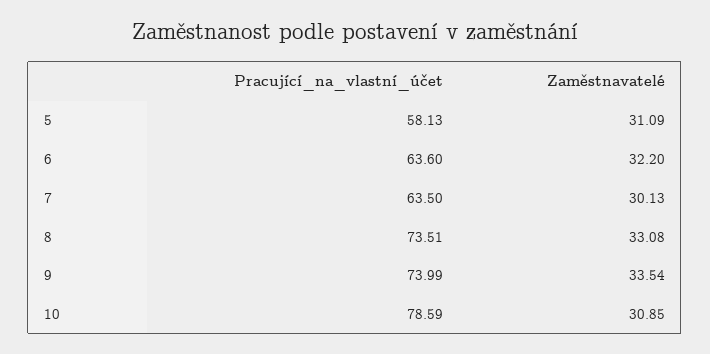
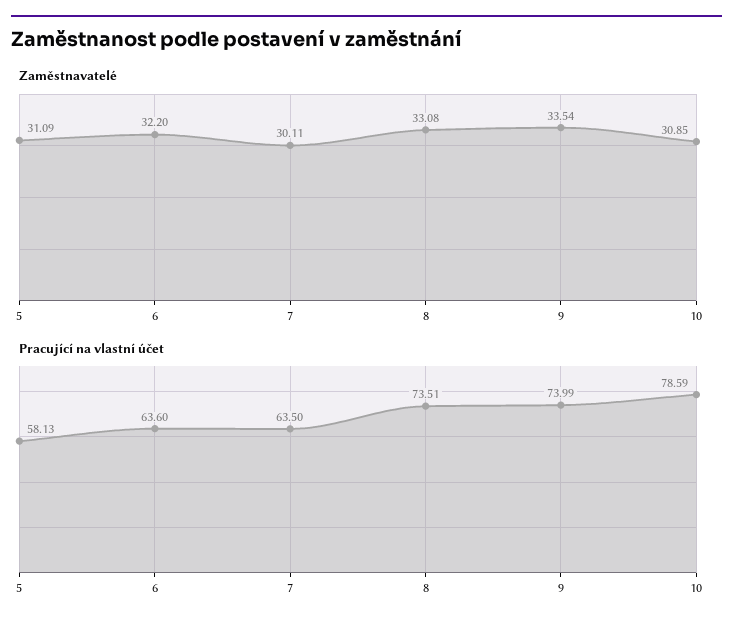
Zaměstnavatelé, 7: 30.13 -> 30.11

